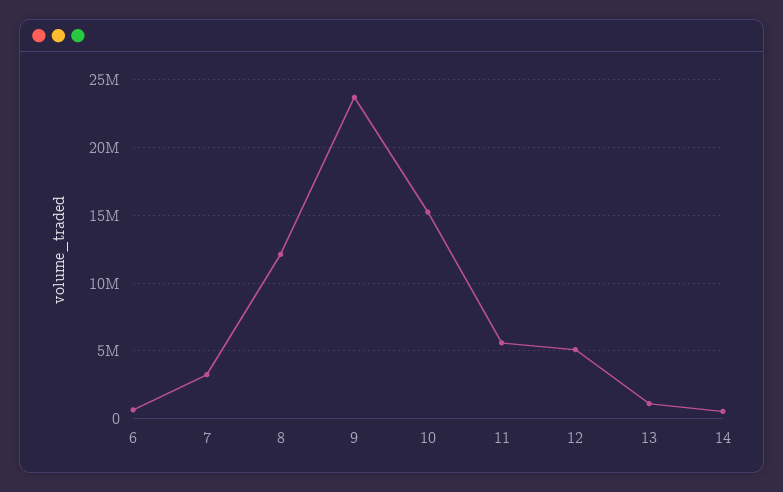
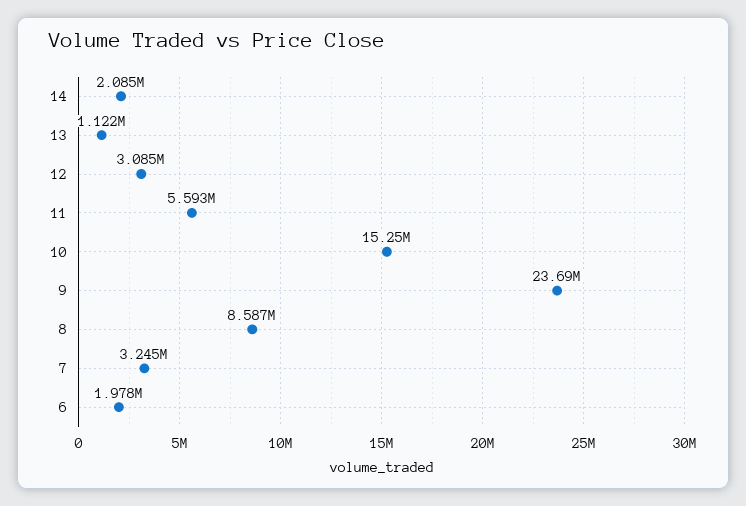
6: 500000 -> 1978000
8: 12000000 -> 8587000
12: 5000000 -> 3085000
14: 500000 -> 2085000

